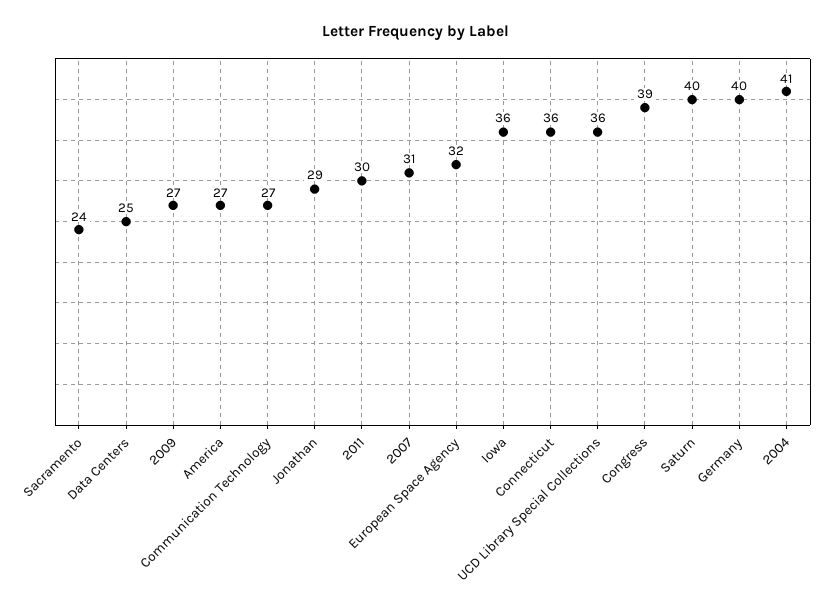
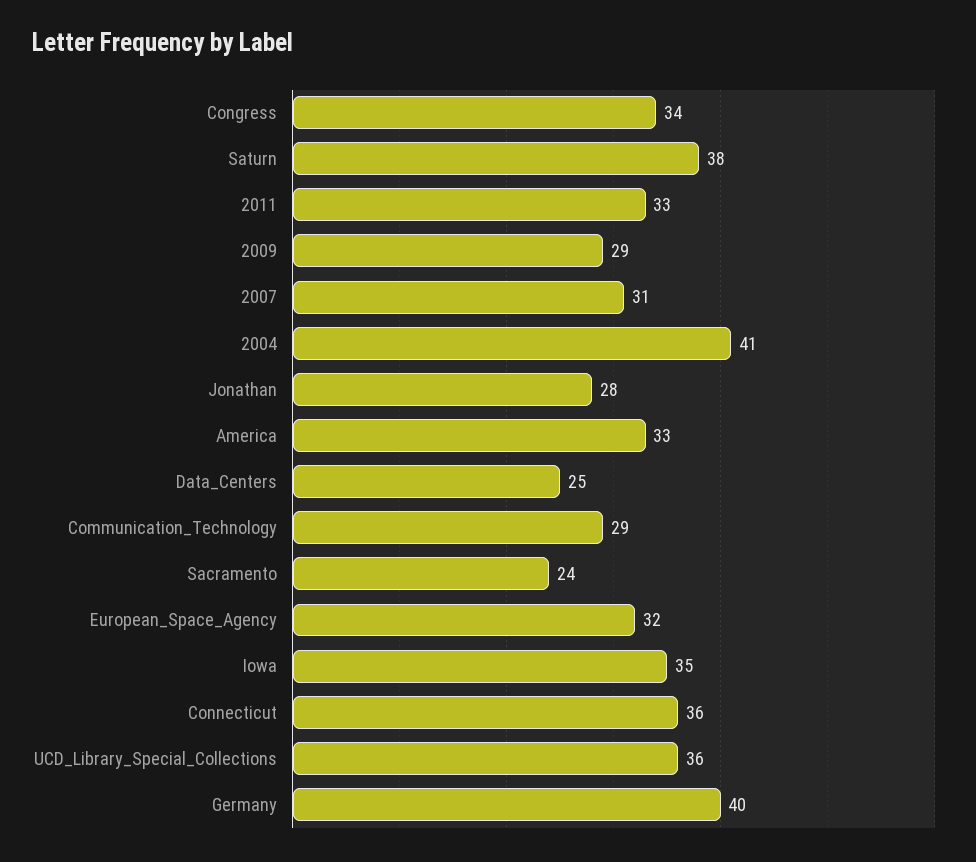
2009: 27 -> 29
America: 27 -> 33
Communication Technology: 27 -> 29
Jonathan: 29 -> 28
2011: 30 -> 33
Iowa: 36 -> 35
Congress: 39 -> 34
Saturn: 40 -> 38

